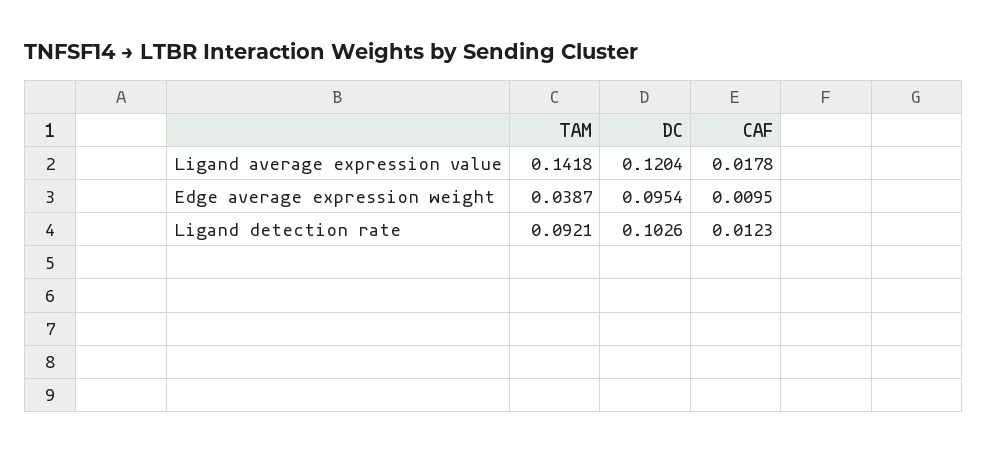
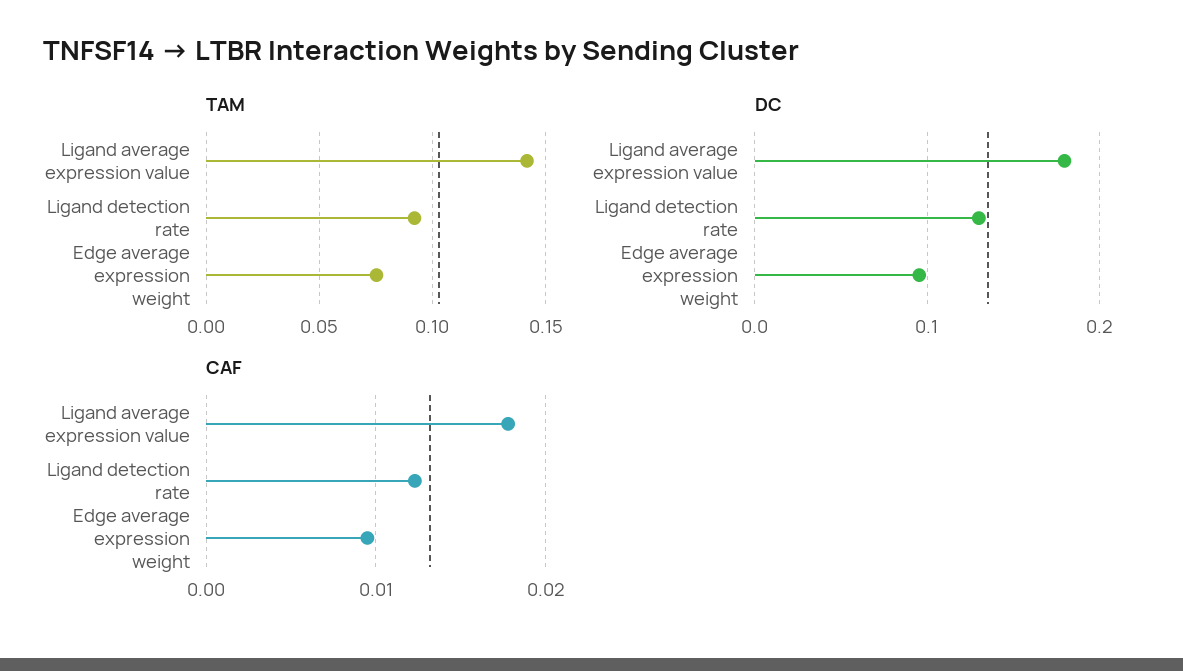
DC, Ligand average expression value: 0.1204 -> 0.18
TAM, Edge average expression weight: 0.0387 -> 0.075
DC, Ligand detection rate: 0.1026 -> 0.13

